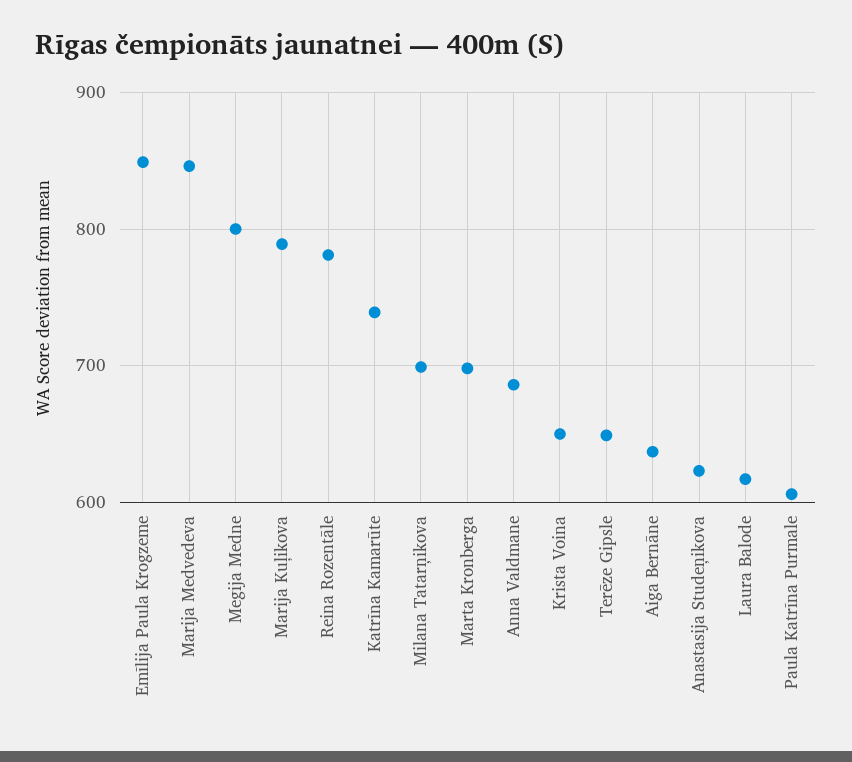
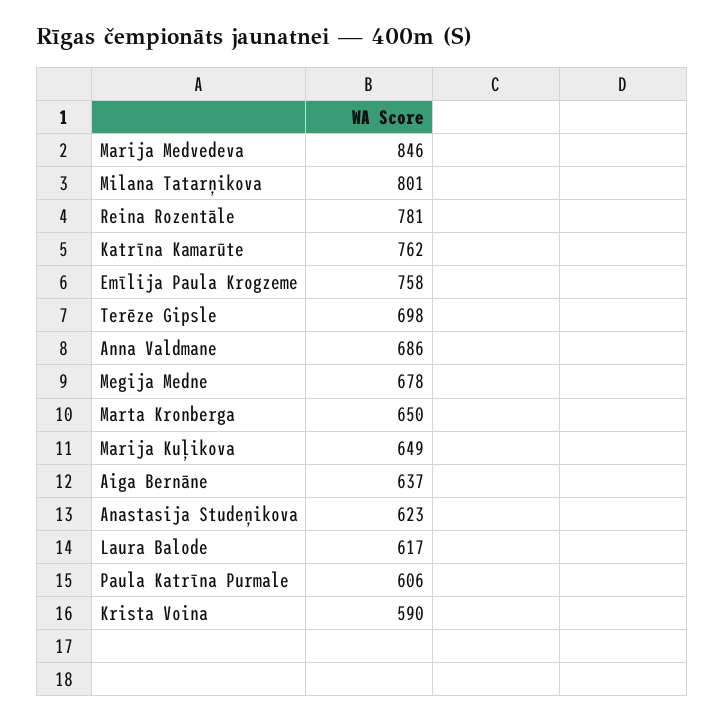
Emīlija Paula Krogzeme: 850 -> 758
Megija Medne: 800 -> 678
Marija Kuļikova: 790 -> 649
Katrīna Kamarūte: 740 -> 762
Milana Tatarņikova: 700 -> 801
Marta Kronberga: 700 -> 650
Krista Voina: 650 -> 590
Terēze Gipsle: 650 -> 698

